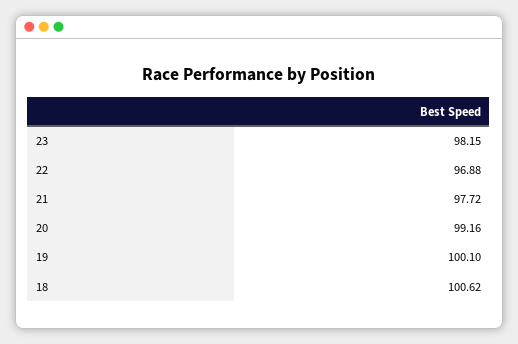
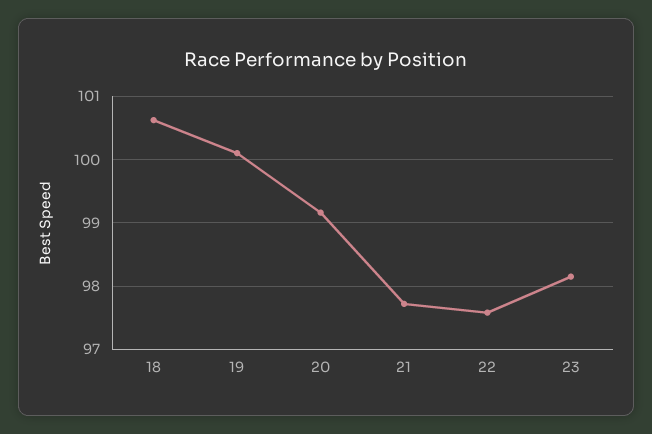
22: 96.88 -> 97.6

